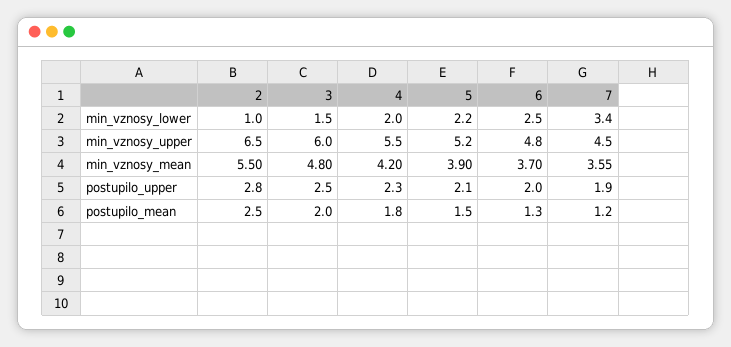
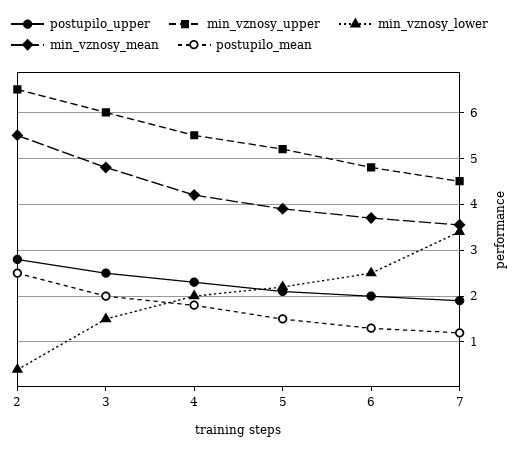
min_vznosy_lower, 2: 1 -> 0.4

